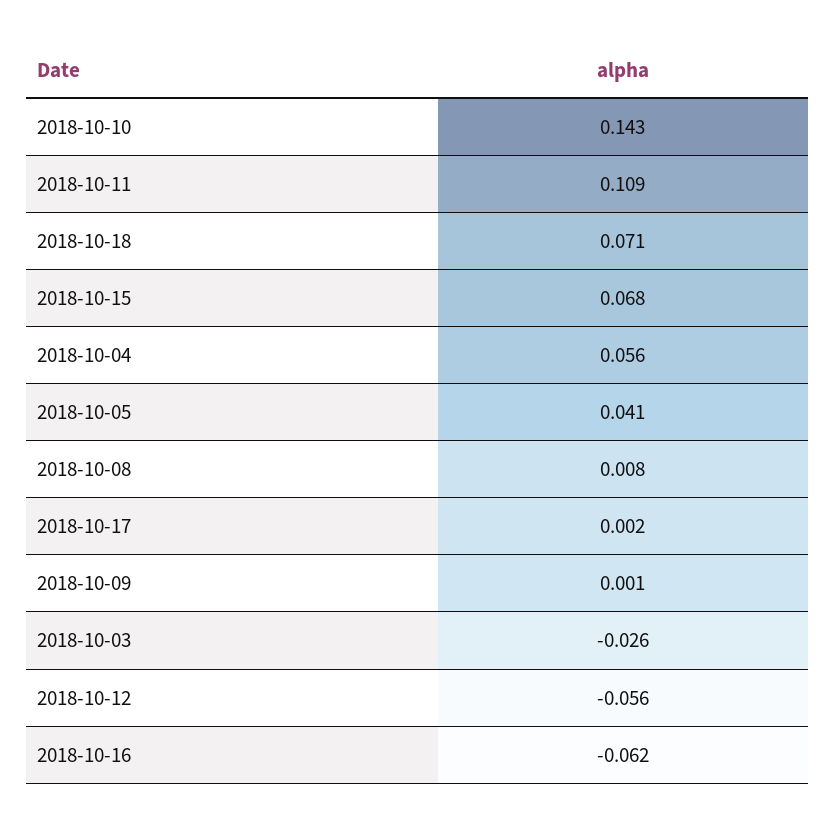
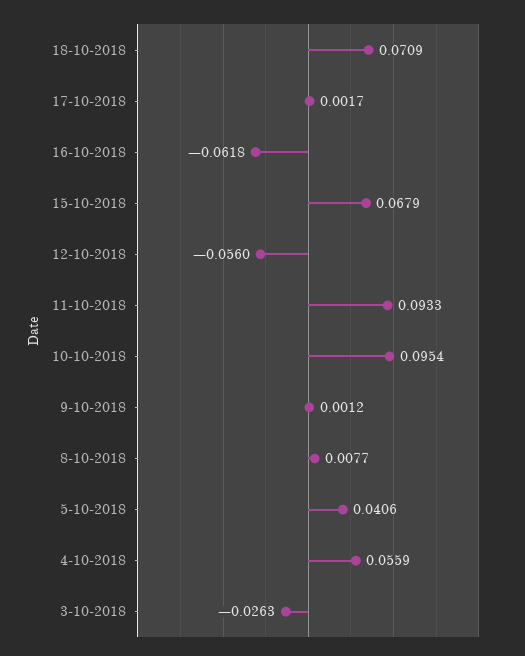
2018-10-10: 0.143 -> 0.0954
2018-10-11: 0.109 -> 0.0933

